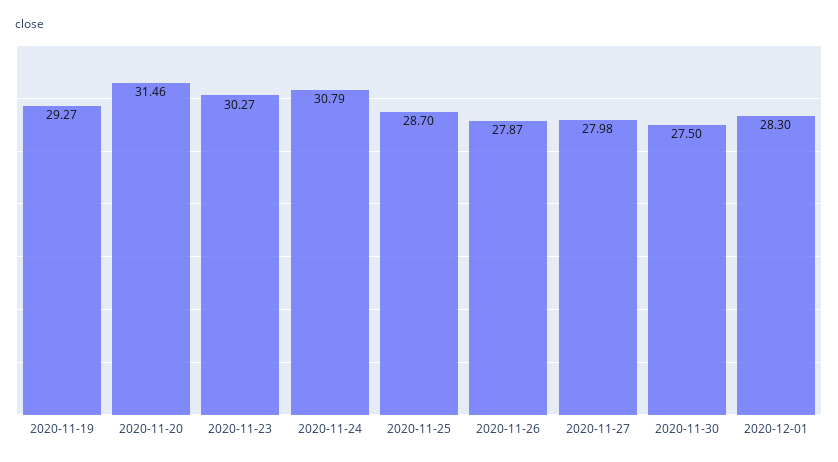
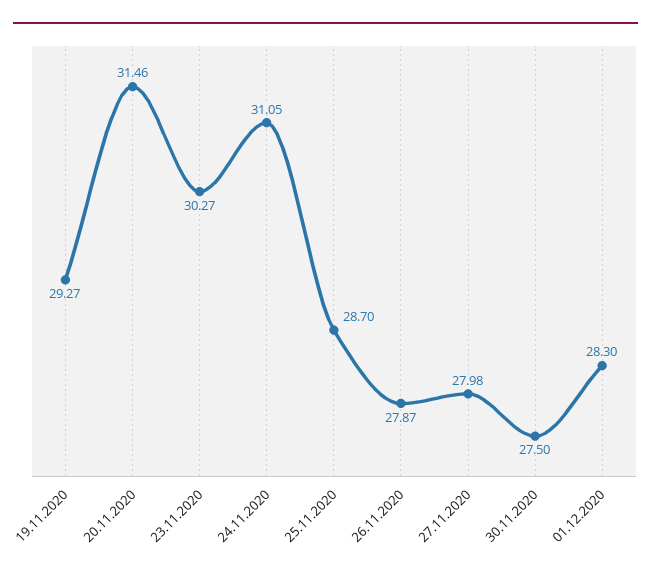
2020-11-24: 30.79 -> 31.05

